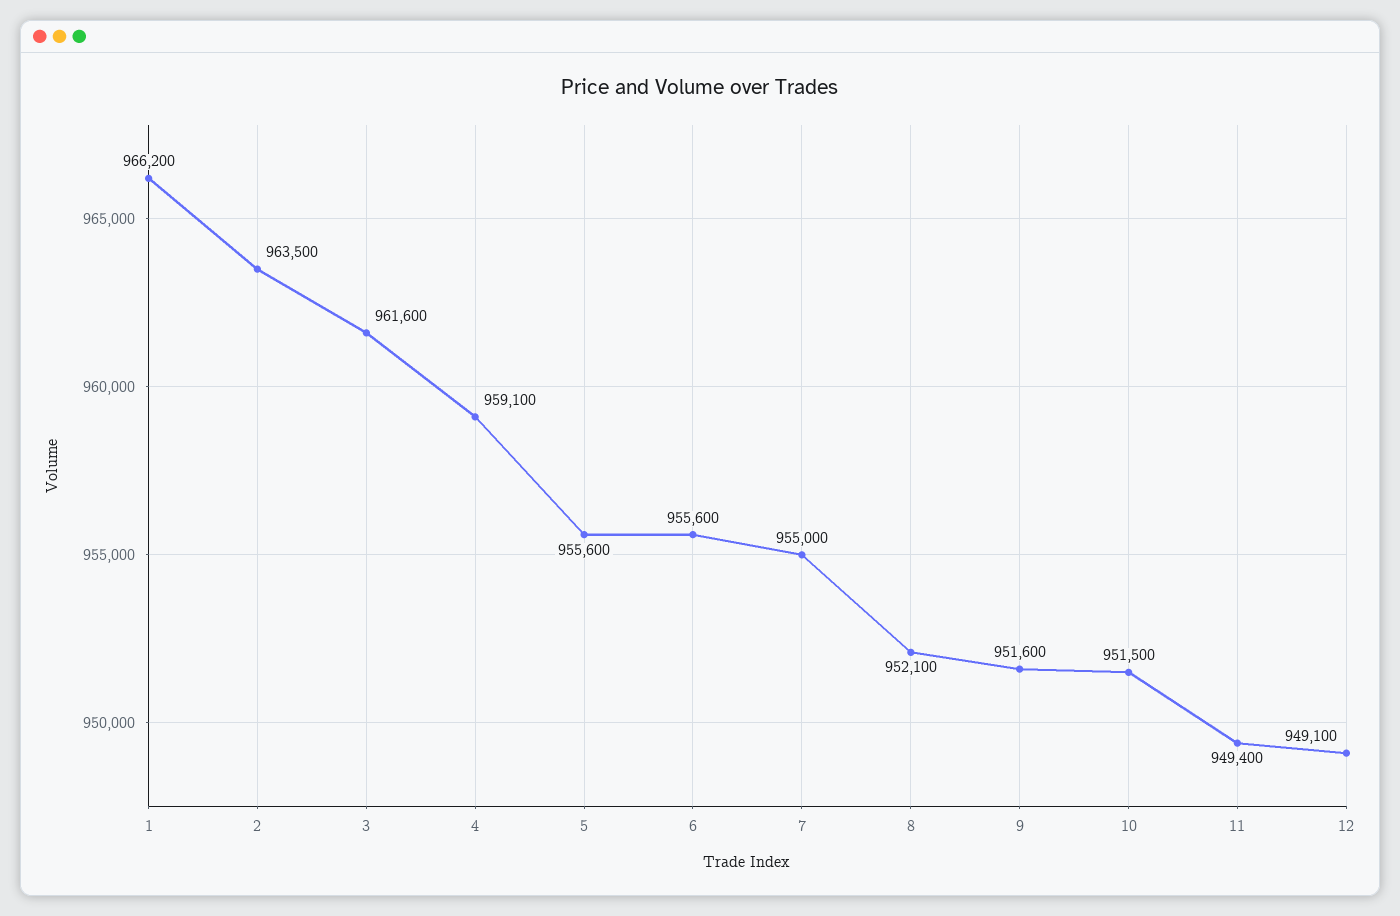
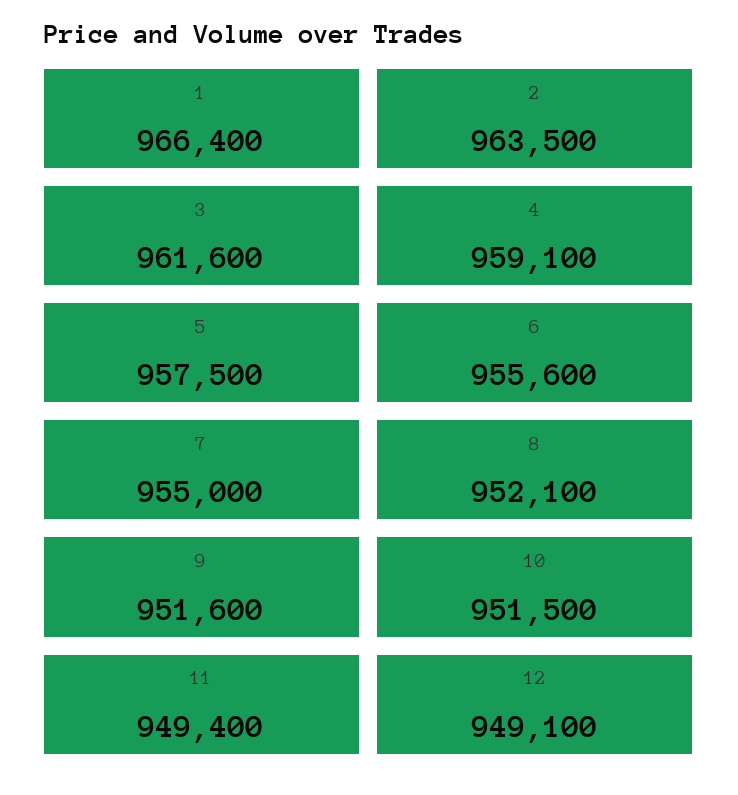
1: 966200 -> 966400
5: 955600 -> 957500

